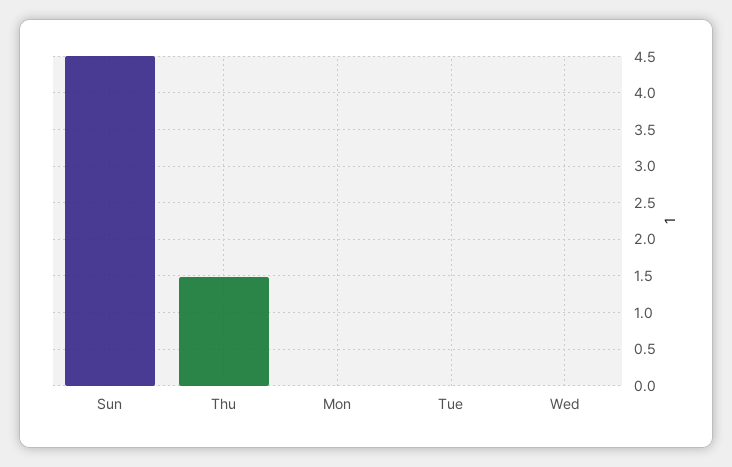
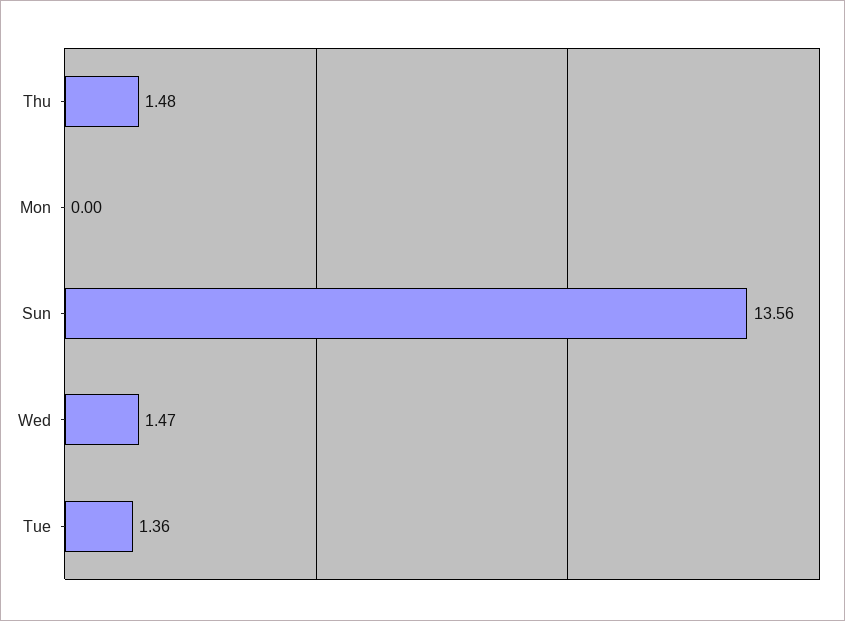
Sun: 4.5 -> 13.56
Tue: 0 -> 1.36
Wed: 0 -> 1.47

